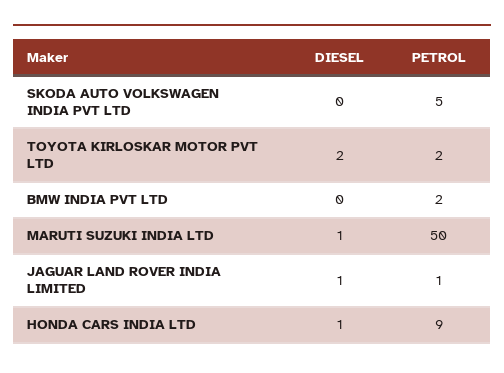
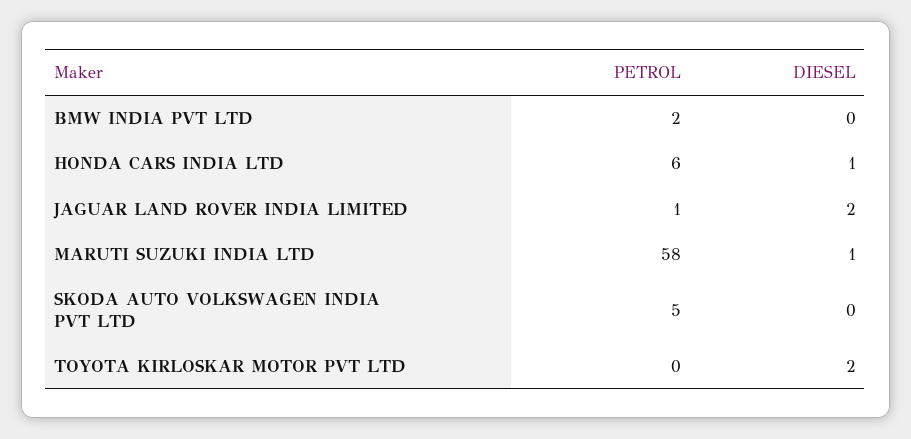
PETROL, TOYOTA KIRLOSKAR MOTOR PVT LTD: 2 -> 0
PETROL, MARUTI SUZUKI INDIA LTD: 50 -> 58
DIESEL, JAGUAR LAND ROVER INDIA LIMITED: 1 -> 2
PETROL, HONDA CARS INDIA LTD: 9 -> 6

